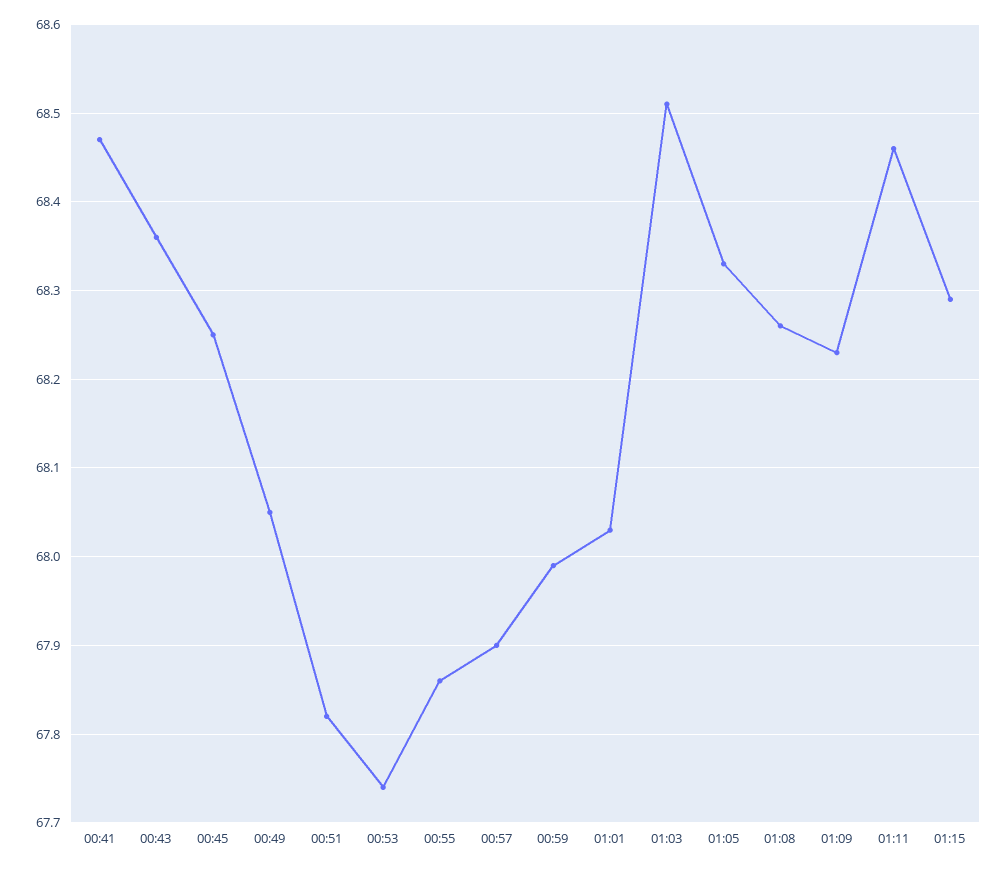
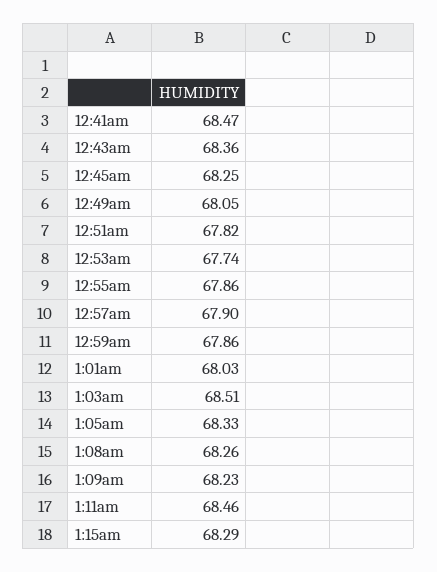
00:59: 67.99 -> 67.86

